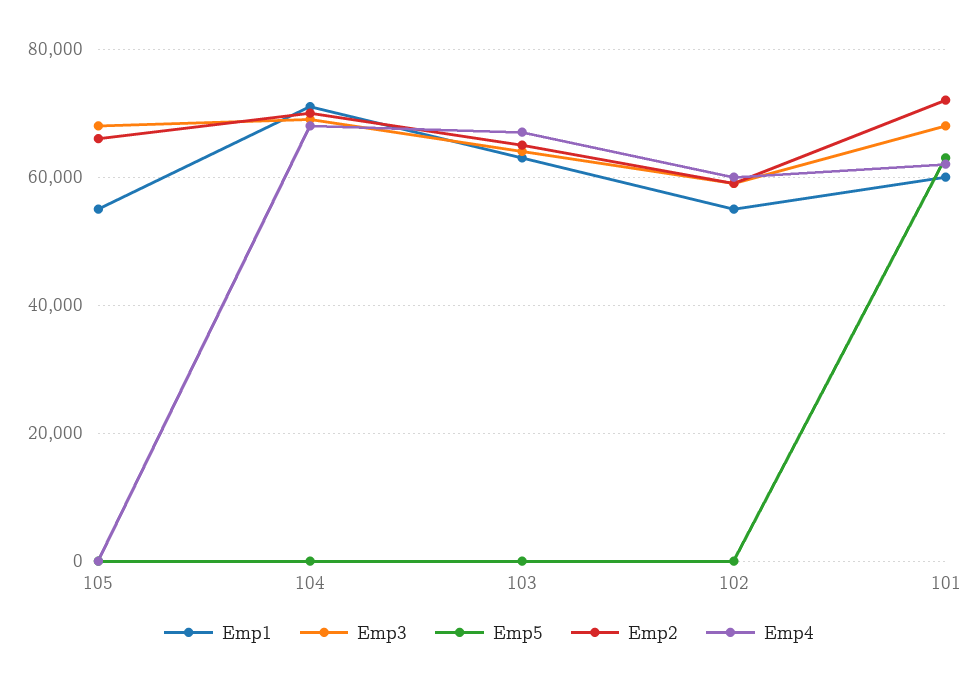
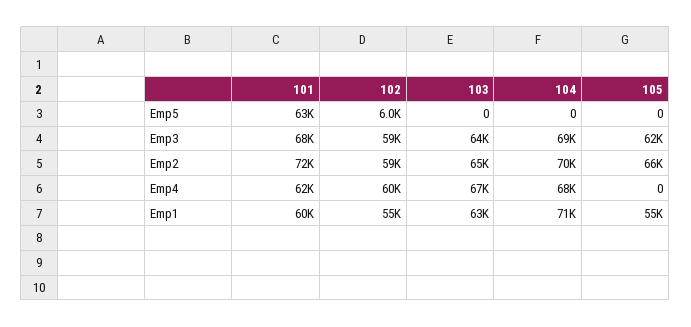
Emp3, 105: 68000 -> 62000
Emp5, 102: 0 -> 6000

